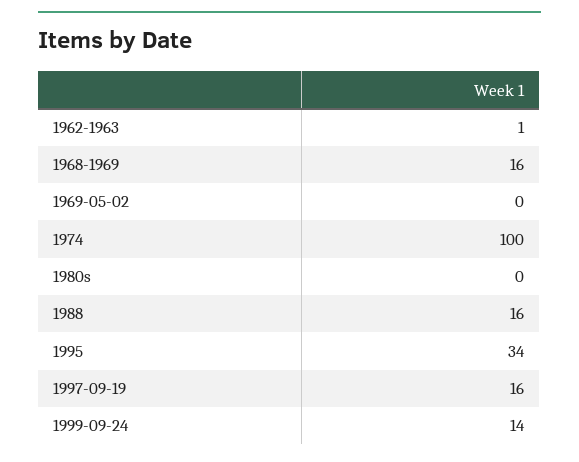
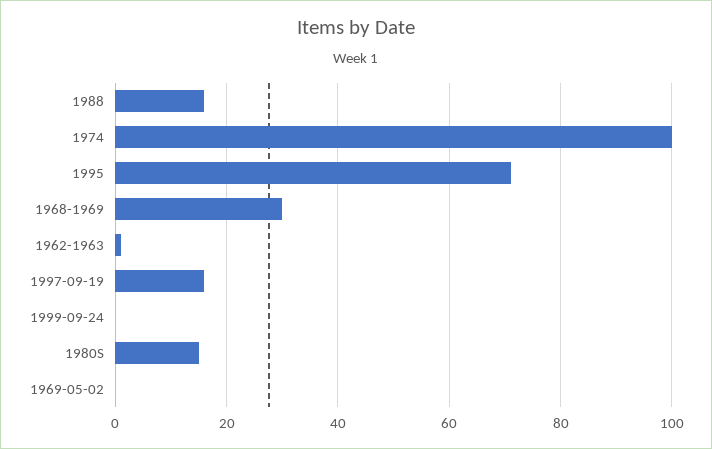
1968-1969: 16 -> 30
1980s: 0 -> 15
1995: 34 -> 70
1999-09-24: 14 -> 0

